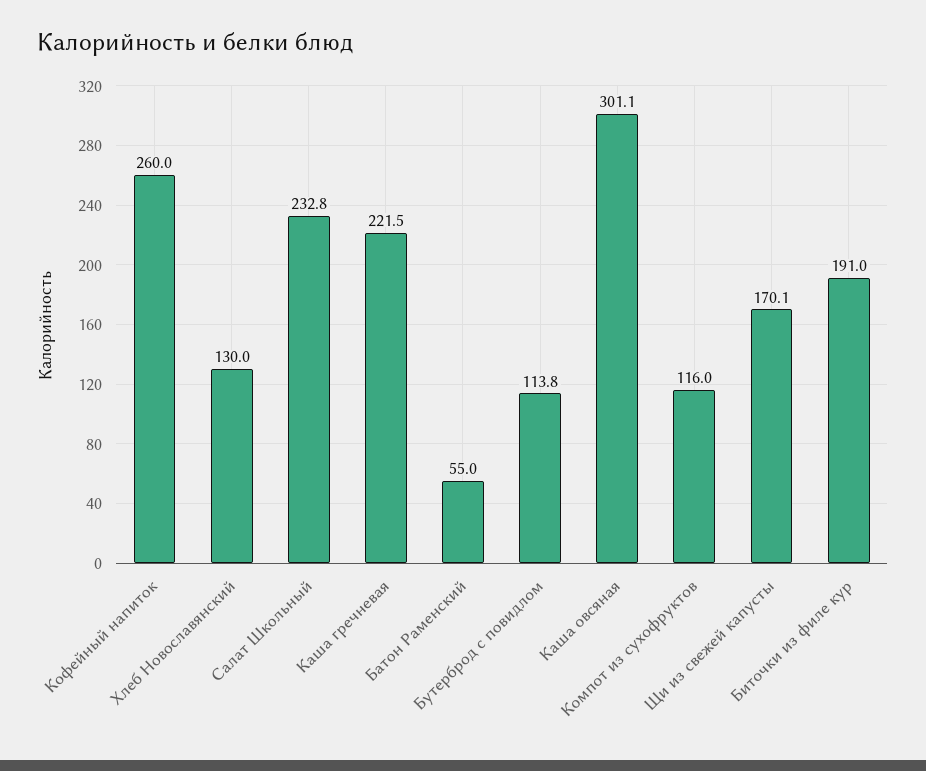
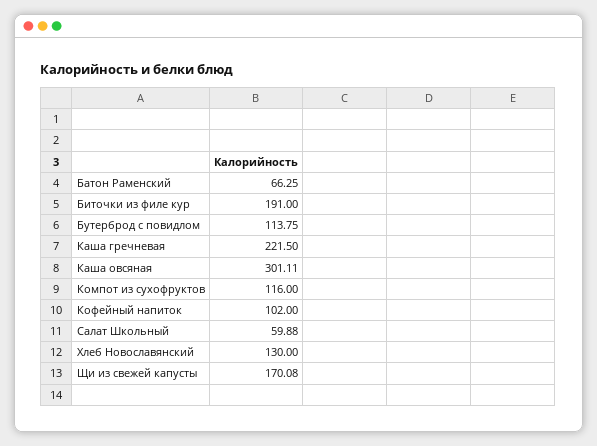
Кофейный напиток: 260 -> 102
Салат Школьный: 232.8 -> 59.88
Батон Раменский: 55 -> 66.25

